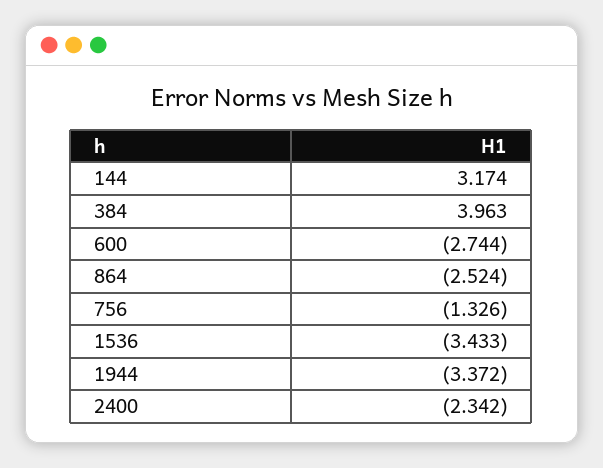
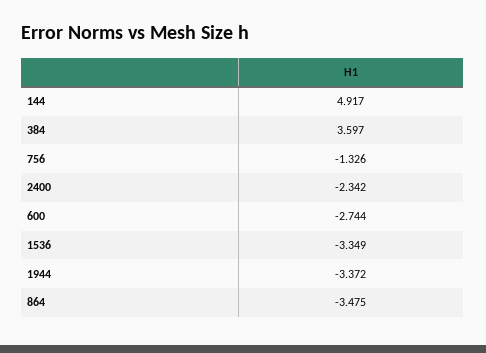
144: 3.174 -> 4.917
384: 3.963 -> 3.597
864: -2.524 -> -3.475
1536: -3.433 -> -3.349

